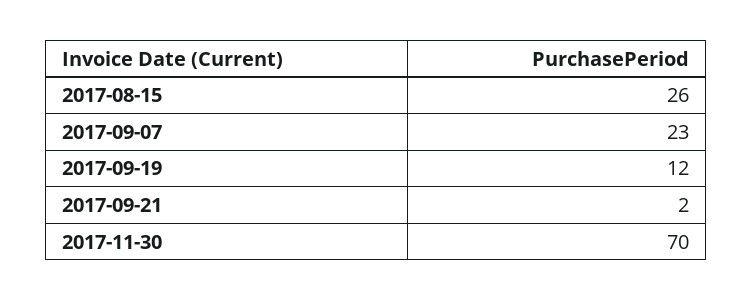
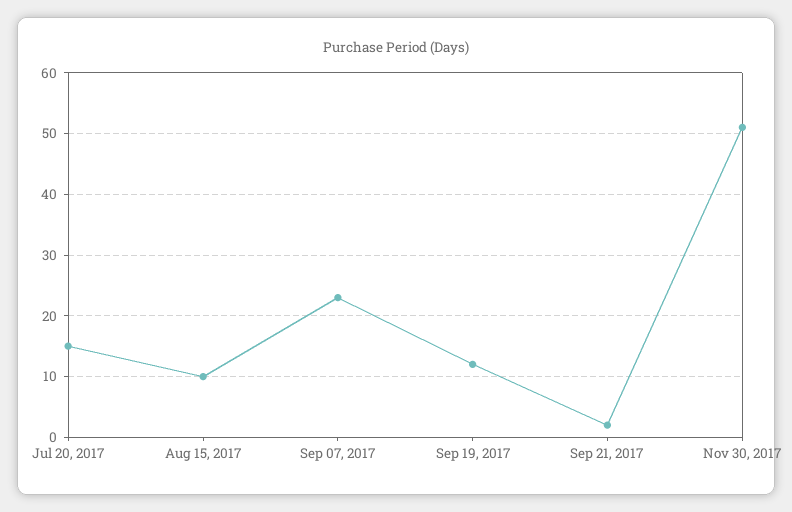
2017-08-15: 26 -> 10
2017-11-30: 70 -> 51
Jul 20, 2017: none -> 15

